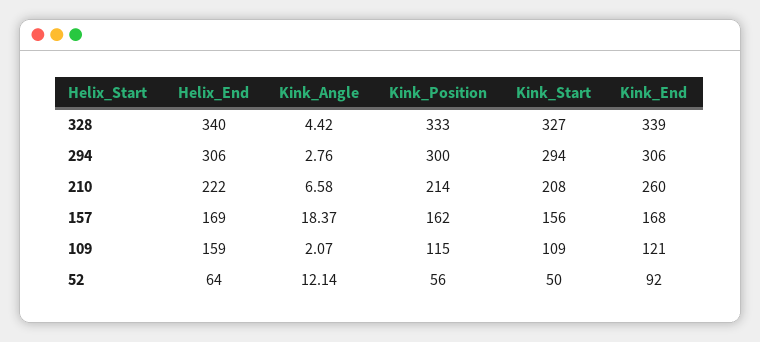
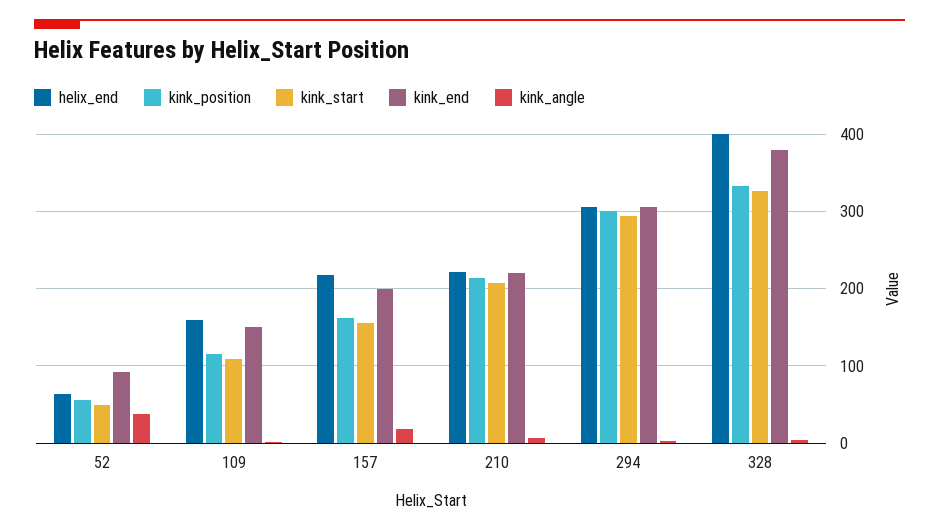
Helix_End, 328: 340 -> 400
Kink_End, 328: 339 -> 380
Kink_End, 210: 260 -> 220
Helix_End, 157: 169 -> 220
Kink_End, 157: 168 -> 200
Kink_End, 109: 121 -> 150
Kink_Angle, 52: 12.14 -> 40

